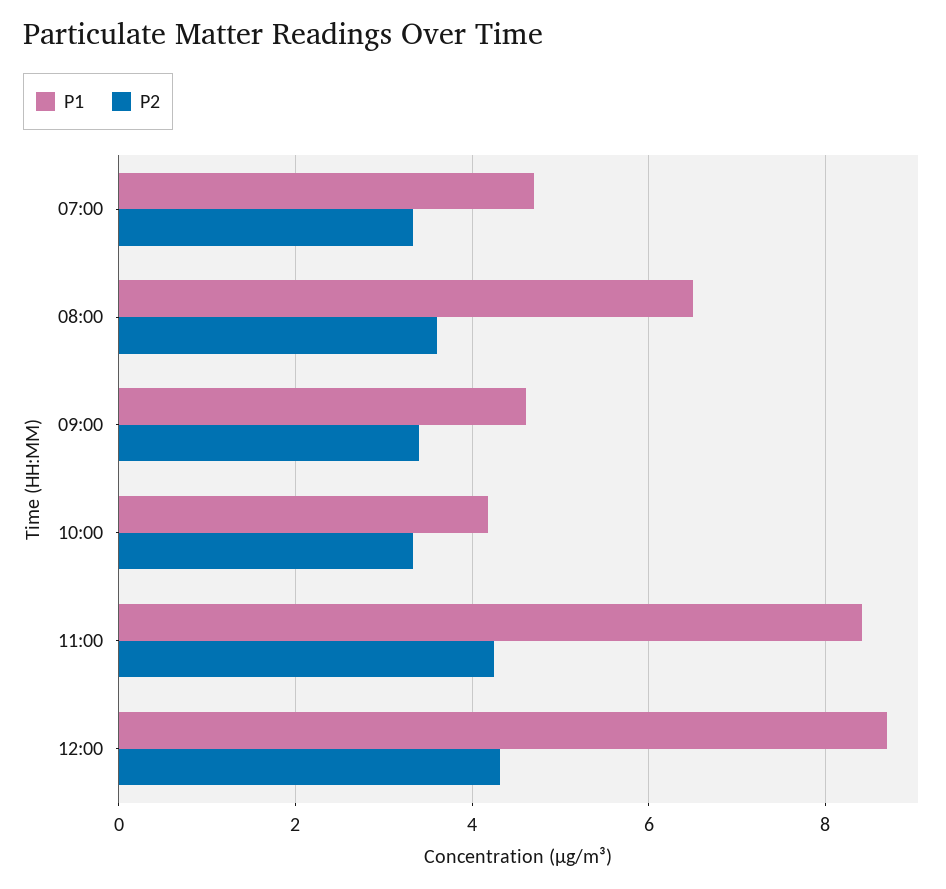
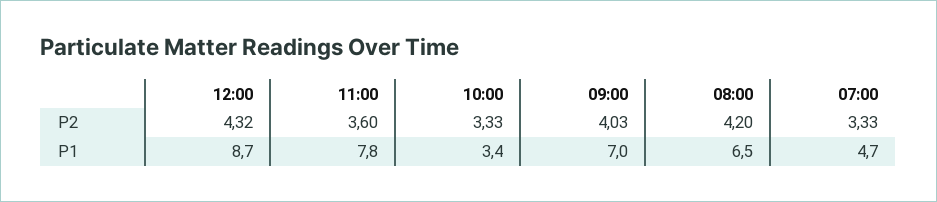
P2, 08:00: 3.6 -> 4.2
P1, 09:00: 4.6 -> 7
P2, 09:00: 3.4 -> 4.03
P1, 10:00: 4.2 -> 3.4
P1, 11:00: 8.4 -> 7.8
P2, 11:00: 4.2 -> 3.6

